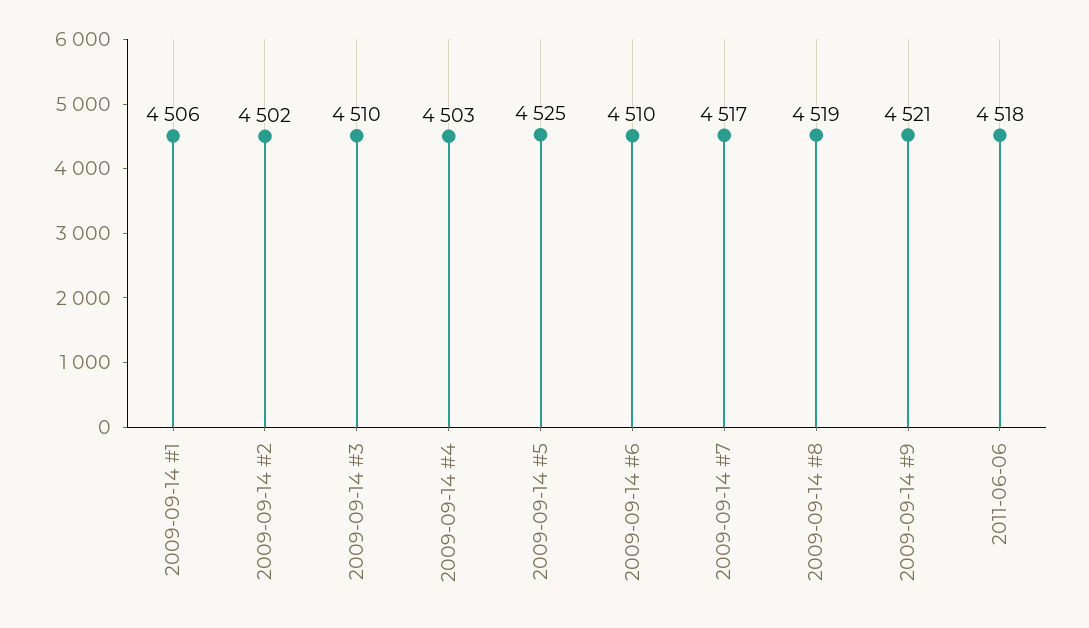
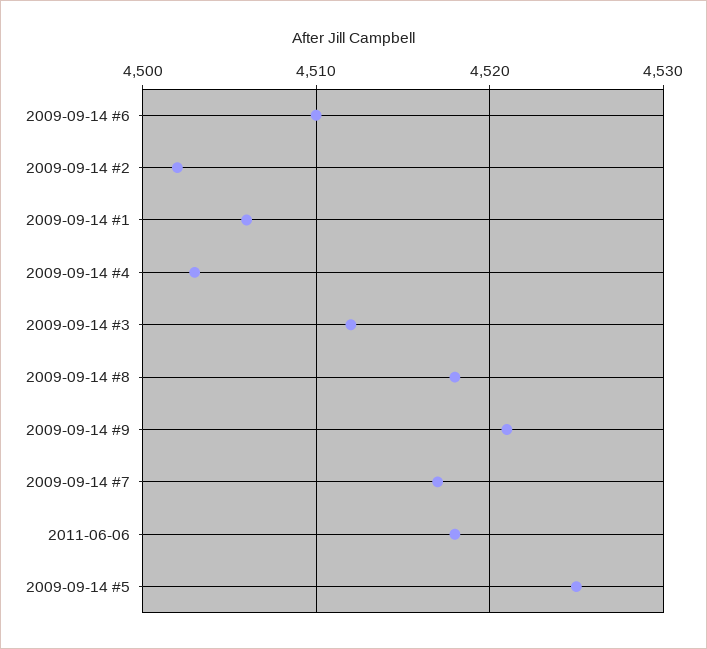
2009-09-14 #3: 4510 -> 4512
2009-09-14 #8: 4519 -> 4518

